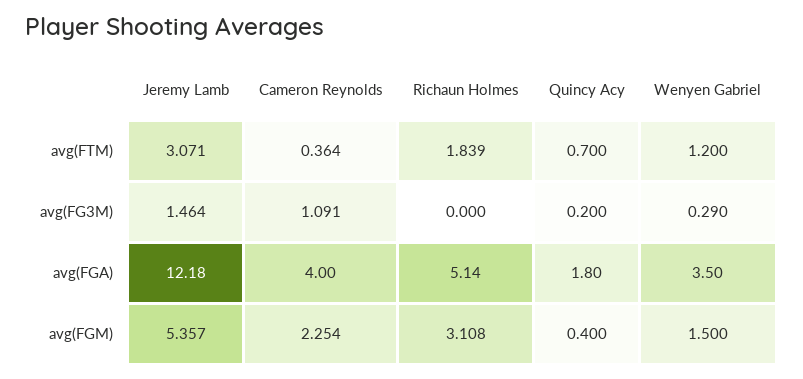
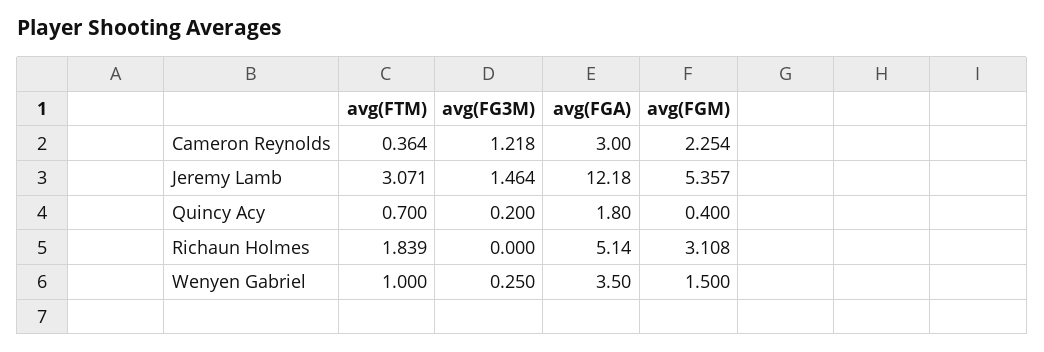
Wenyen Gabriel, avg(FTM): 1.2 -> 1
Cameron Reynolds, avg(FG3M): 1.091 -> 1.218
Wenyen Gabriel, avg(FG3M): 0.29 -> 0.25
Cameron Reynolds, avg(FGA): 4 -> 3

